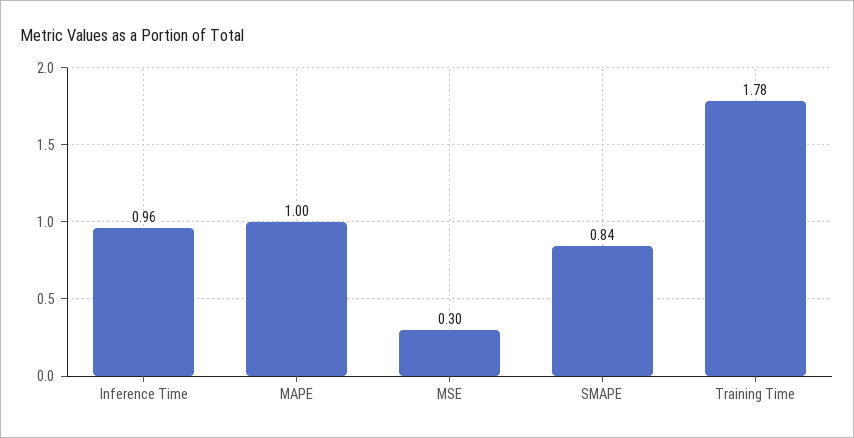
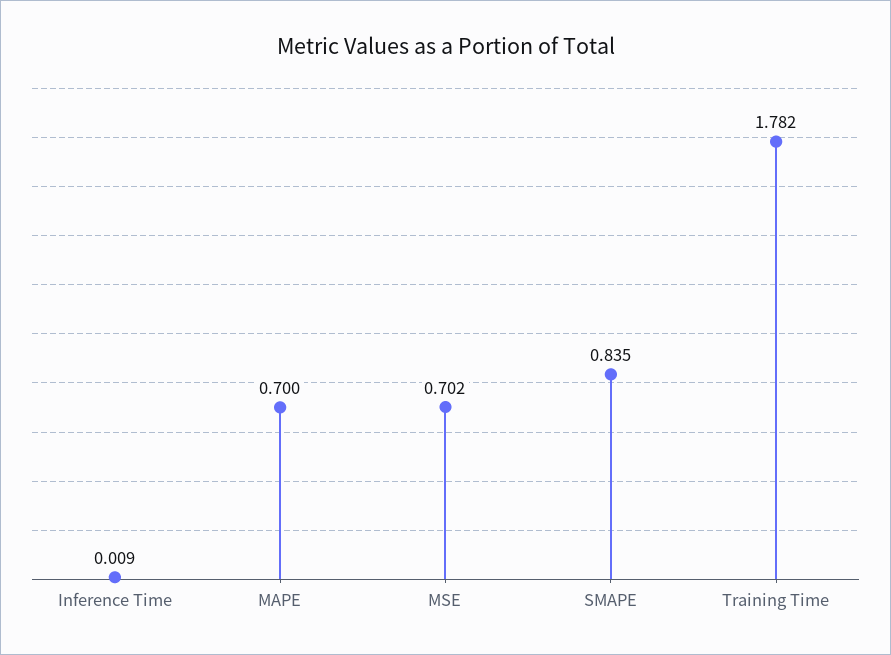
Inference Time: 0.96 -> 0.009
MAPE: 1 -> 0.7
MSE: 0.3 -> 0.702

